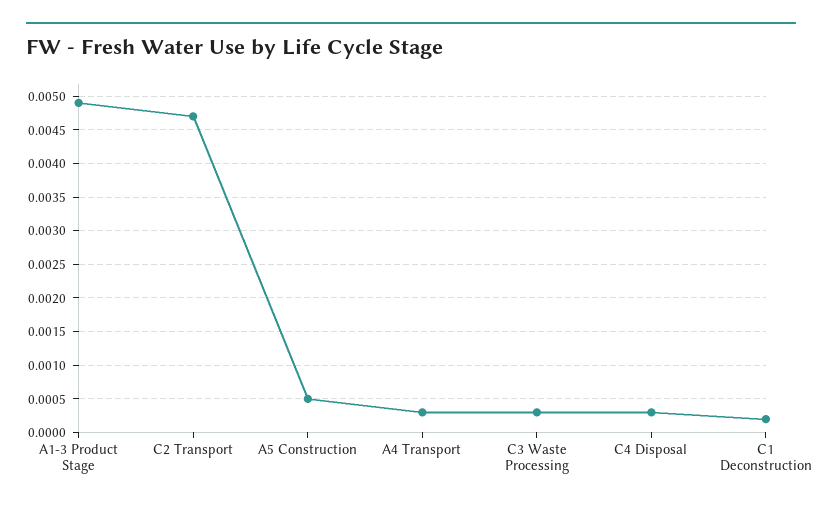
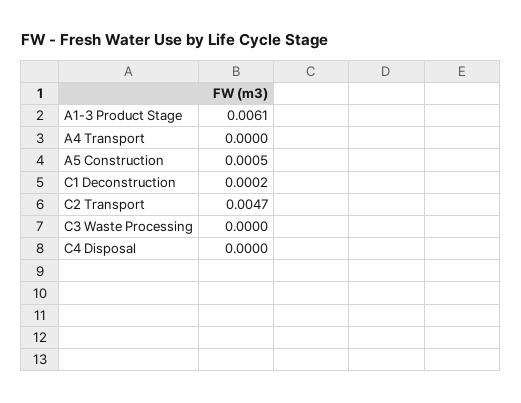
A1-3 Product Stage: 0.0049 -> 0.0061
A4 Transport: 0.0003 -> 0
C3 Waste Processing: 0.0003 -> 0
C4 Disposal: 0.0003 -> 0

